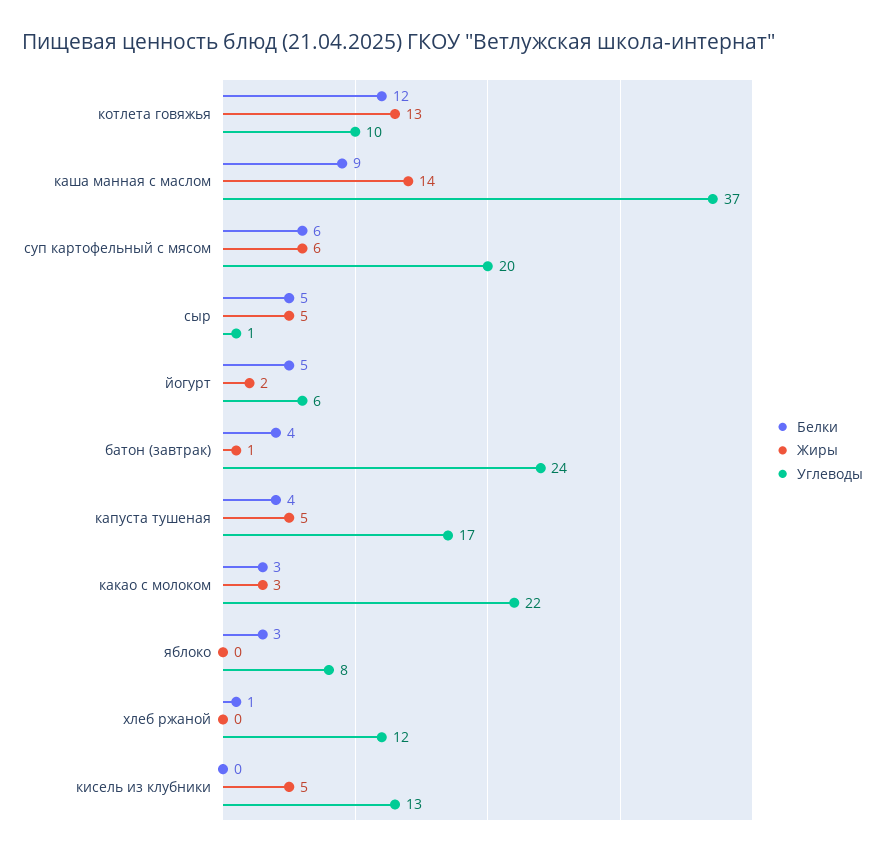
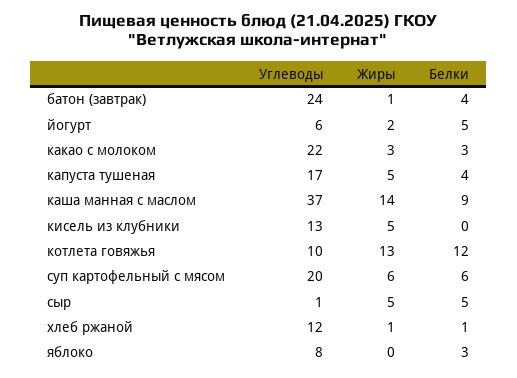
Жиры, хлеб ржаной: 0 -> 1

